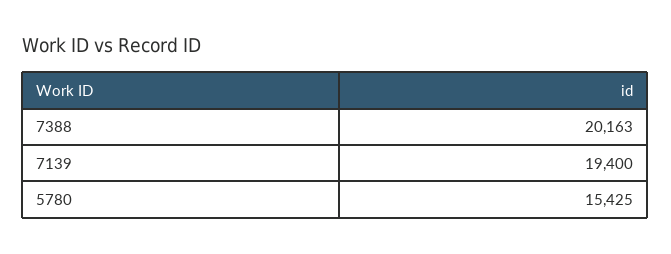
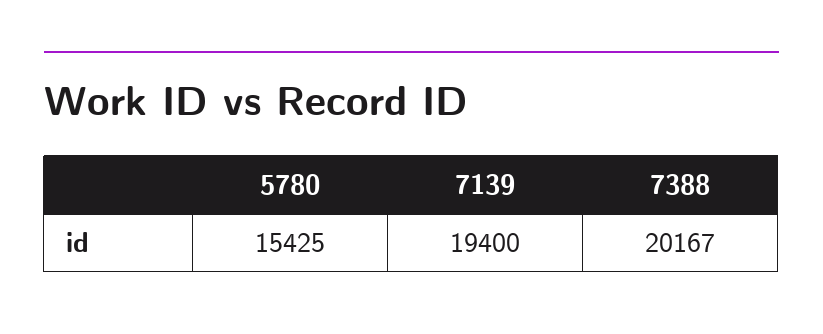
7388: 20163 -> 20167

